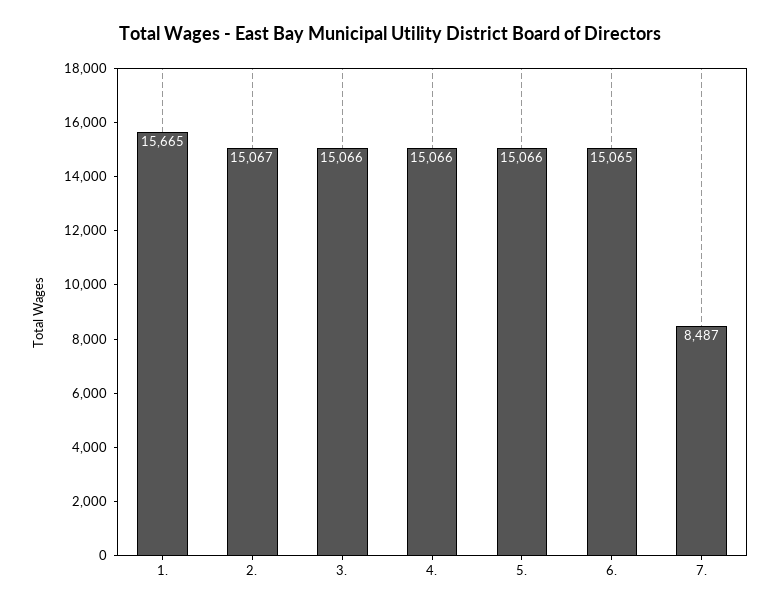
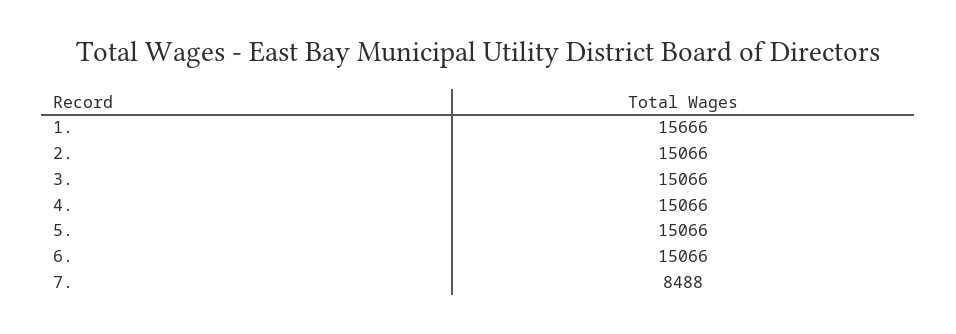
1.: 15665 -> 15666
2.: 15067 -> 15066
6.: 15065 -> 15066
7.: 8487 -> 8488

